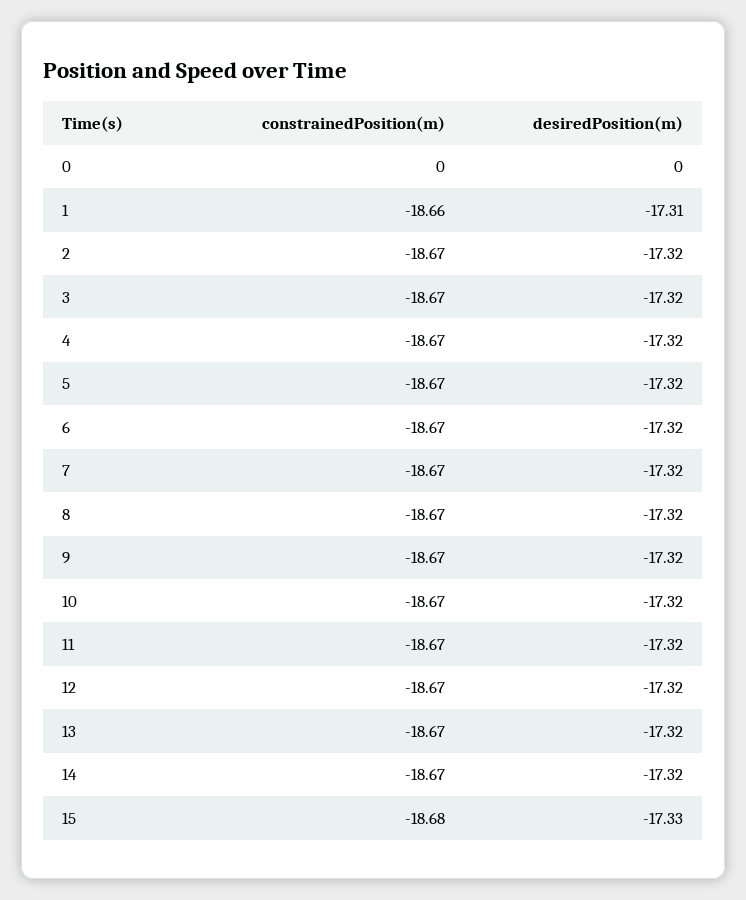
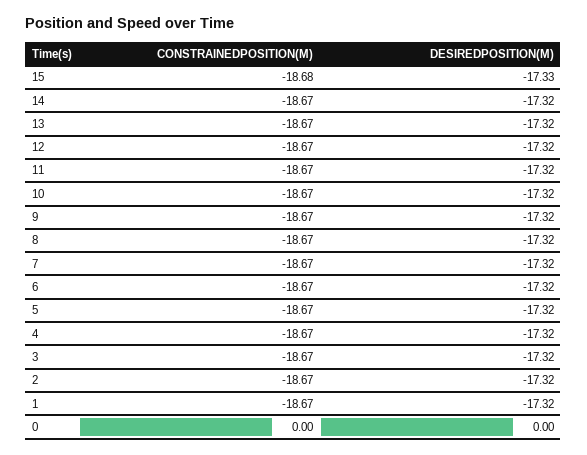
constrainedPosition(m), 1: -18.66 -> -18.67
desiredPosition(m), 1: -17.31 -> -17.32

